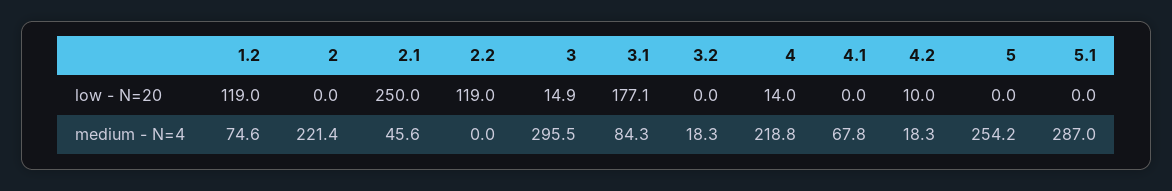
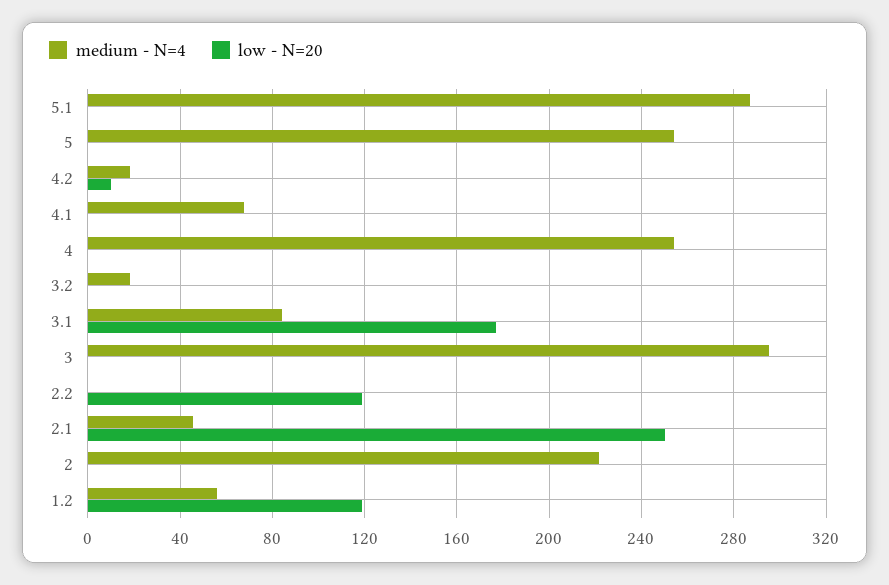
low - N=20, 3: 14.9 -> 0
low - N=20, 4: 14 -> 0
medium - N=4, 1.2: 74.6 -> 55
medium - N=4, 4: 218.8 -> 255

